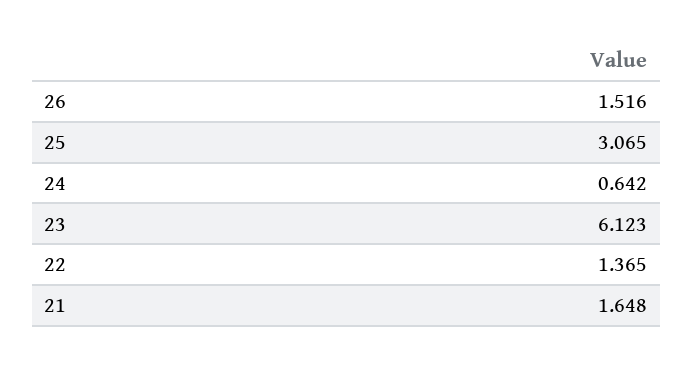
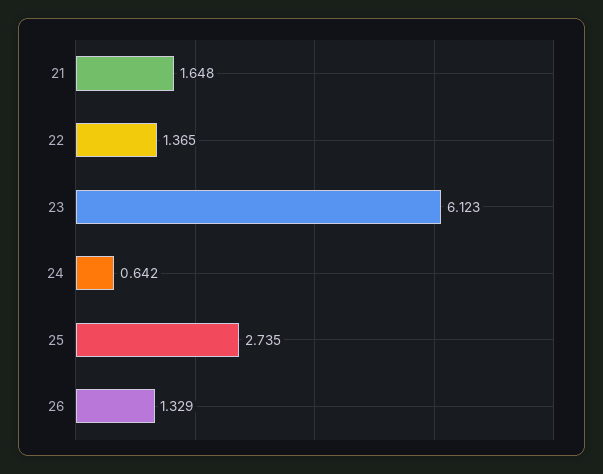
26: 1.516 -> 1.329
25: 3.065 -> 2.735

